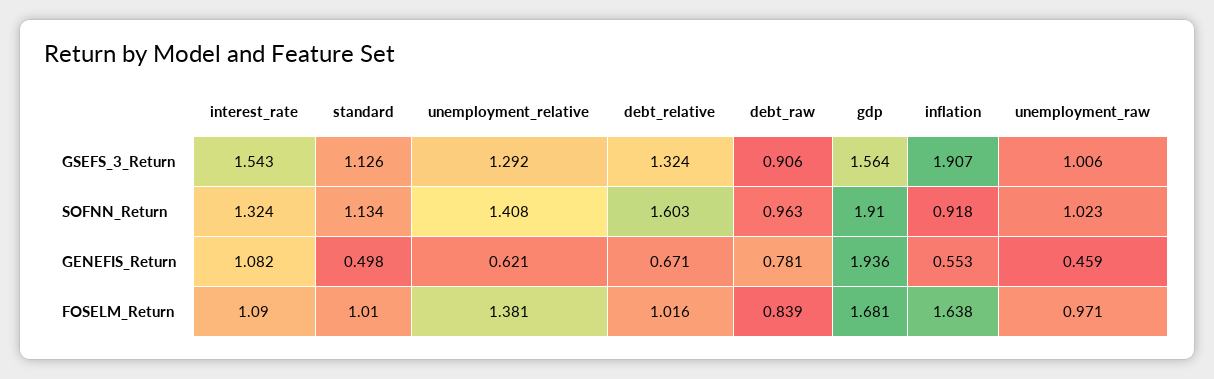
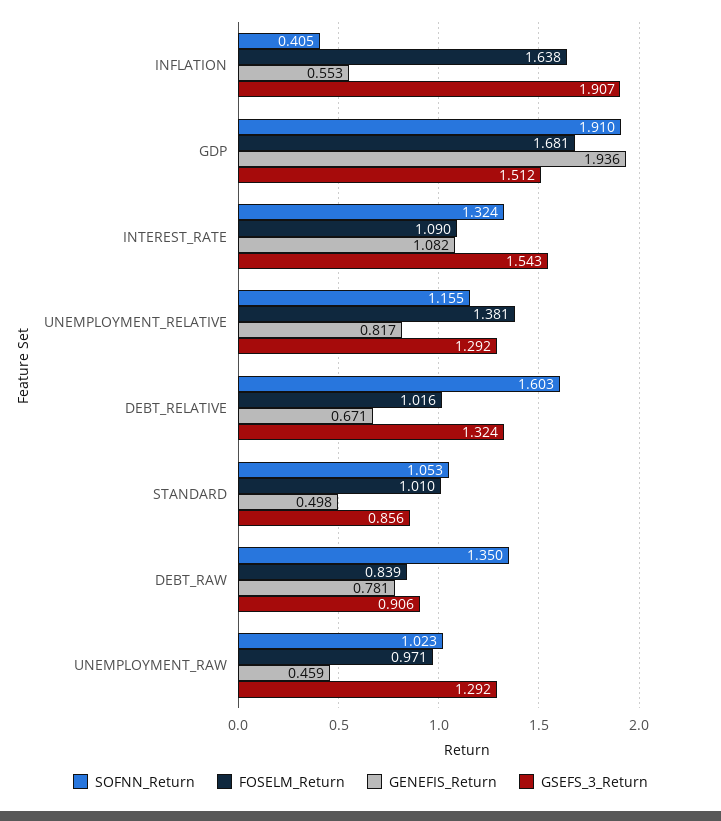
GSEFS_3_Return, standard: 1.126 -> 0.856
GSEFS_3_Return, gdp: 1.564 -> 1.512
GSEFS_3_Return, unemployment_raw: 1.006 -> 1.292
SOFNN_Return, standard: 1.134 -> 1.053
SOFNN_Return, unemployment_relative: 1.408 -> 1.155
SOFNN_Return, debt_raw: 0.963 -> 1.35
SOFNN_Return, inflation: 0.918 -> 0.405
GENEFIS_Return, unemployment_relative: 0.621 -> 0.817

